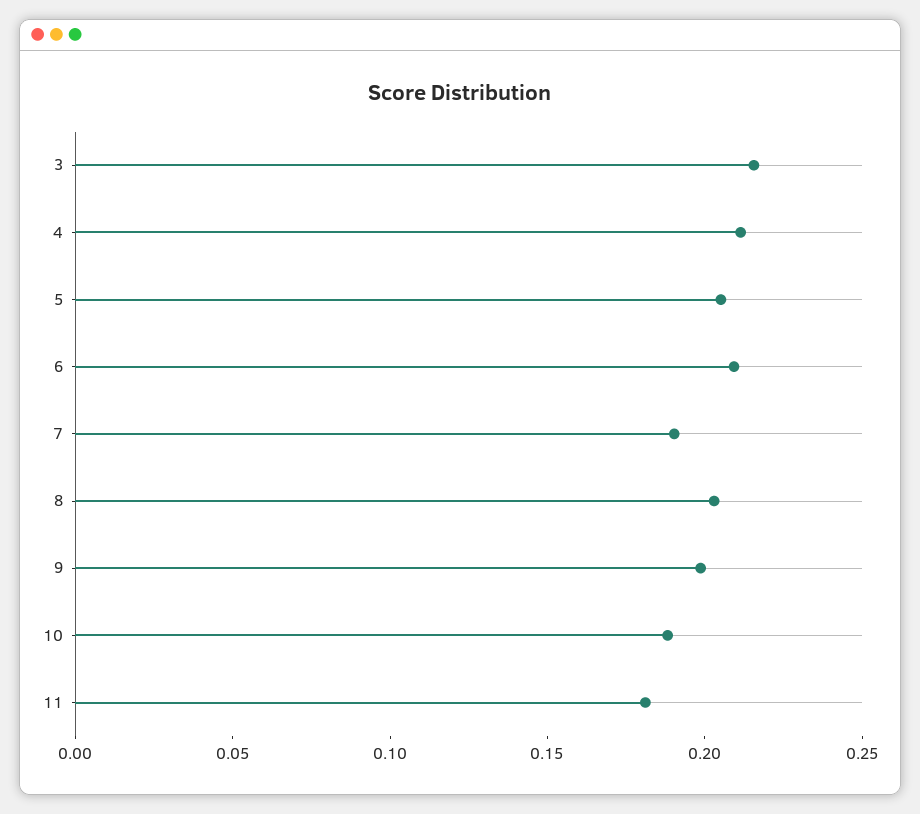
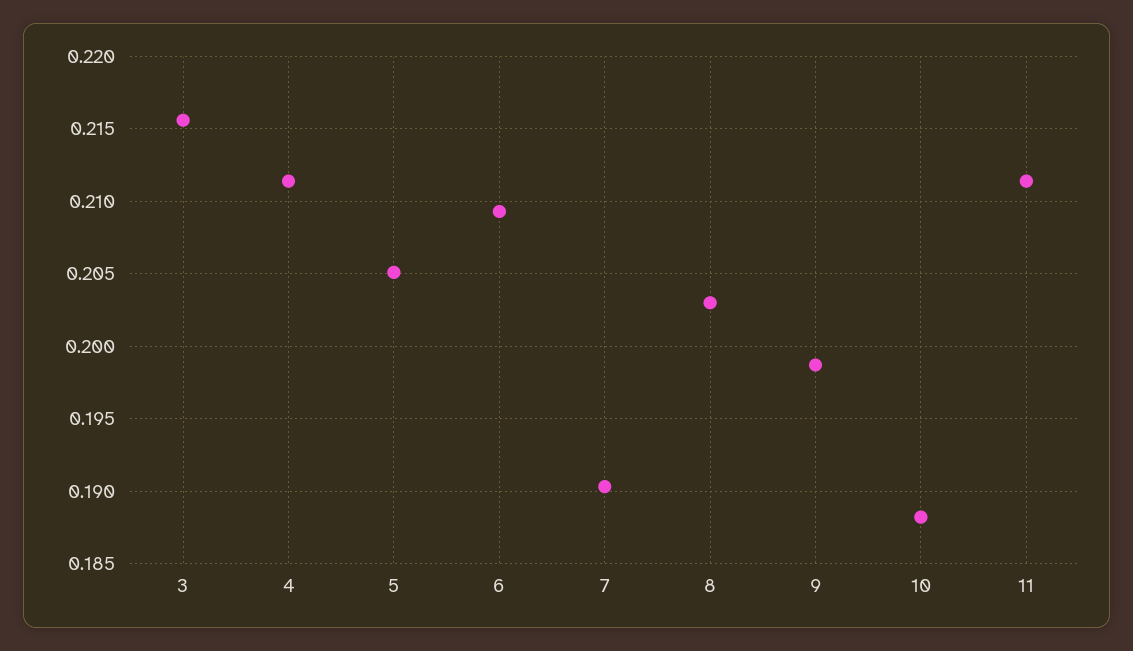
11: 0.18 -> 0.2115

